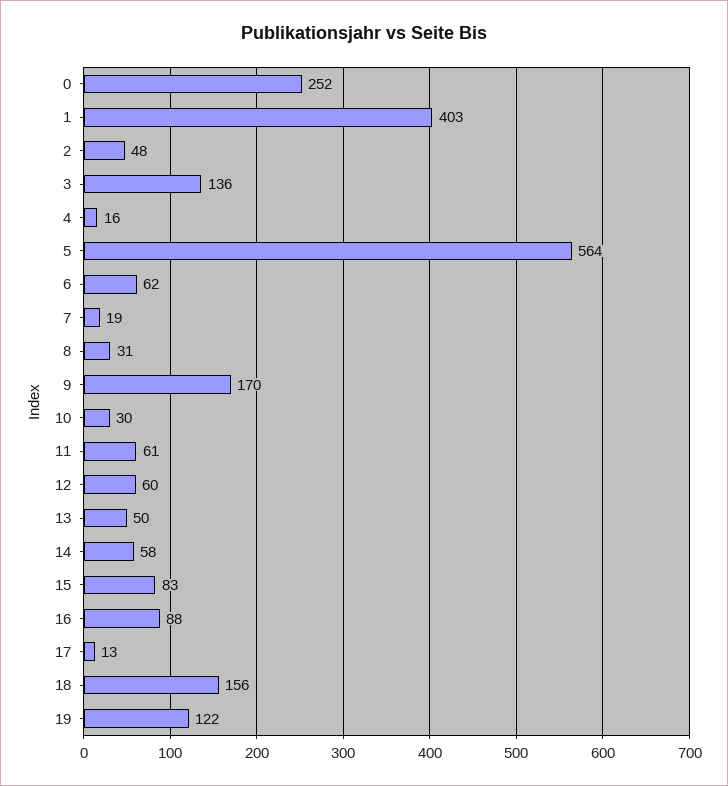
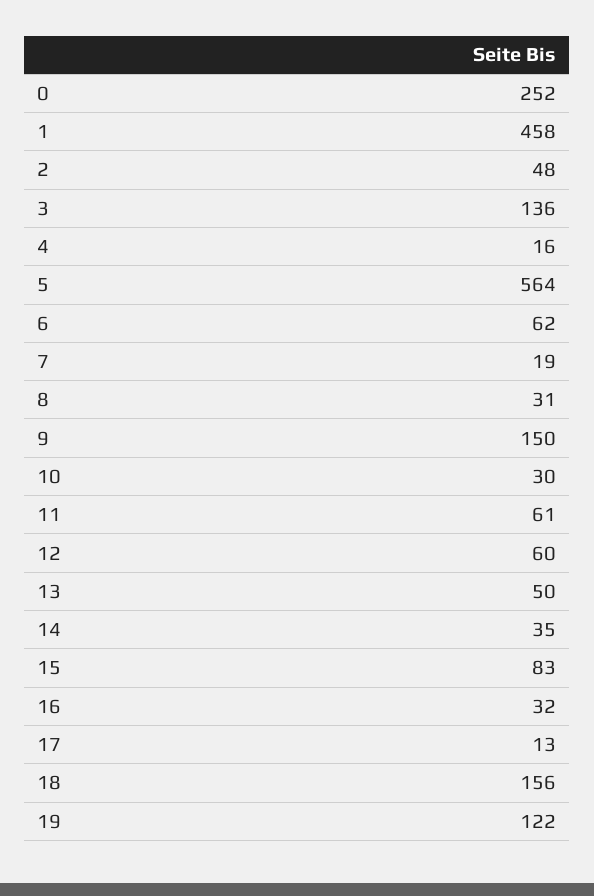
1: 403 -> 458
9: 170 -> 150
14: 58 -> 35
16: 88 -> 32

